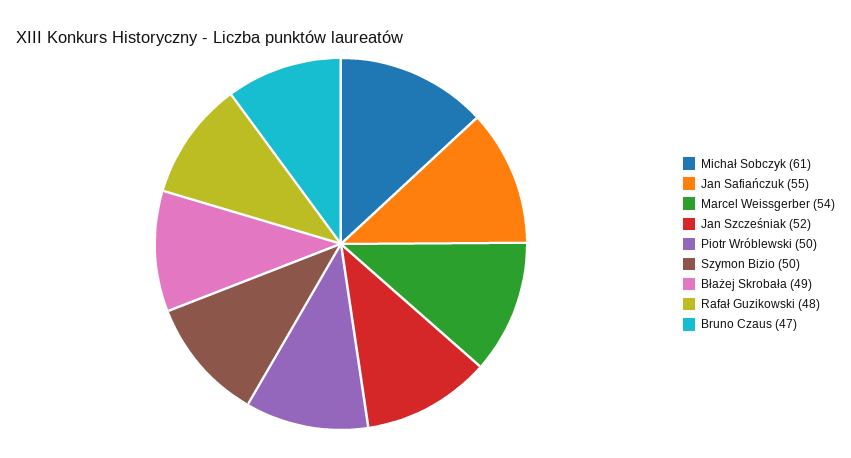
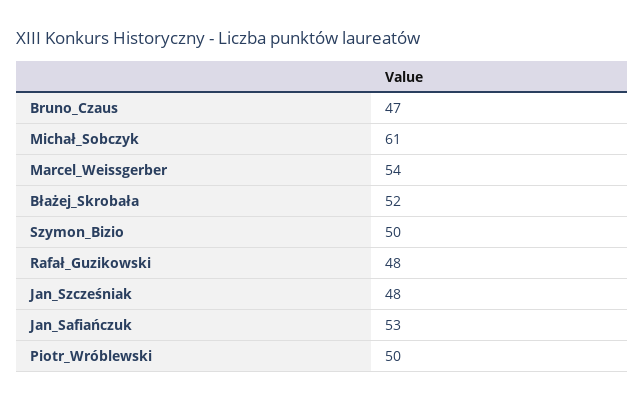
Jan Safiańczuk: 55 -> 53
Jan Szcześniak: 52 -> 48
Błażej Skrobała: 49 -> 52

